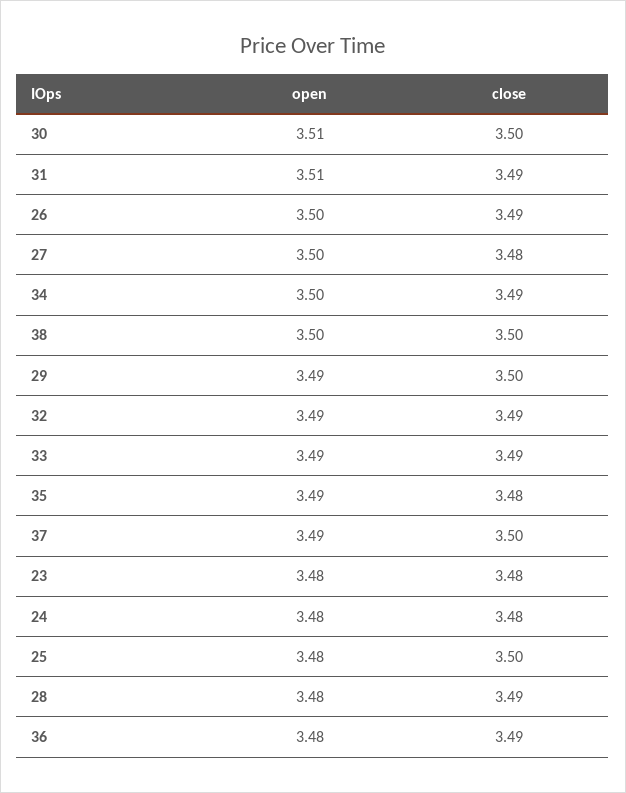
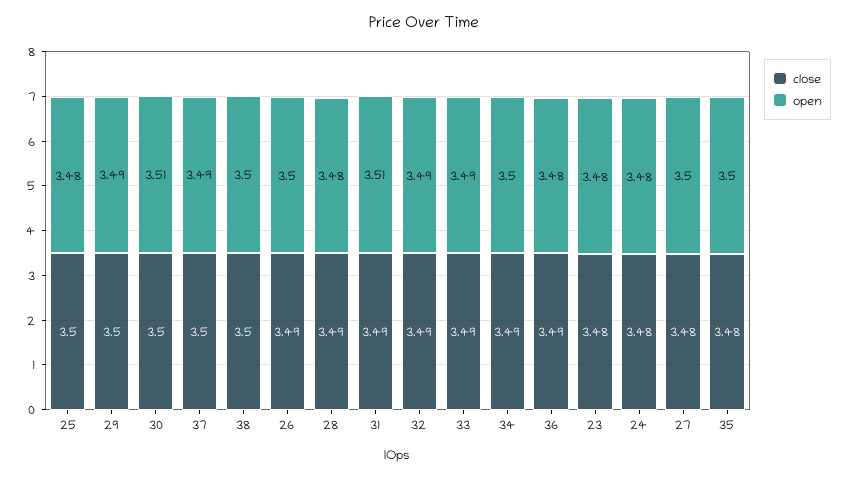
open, 35: 3.49 -> 3.5

